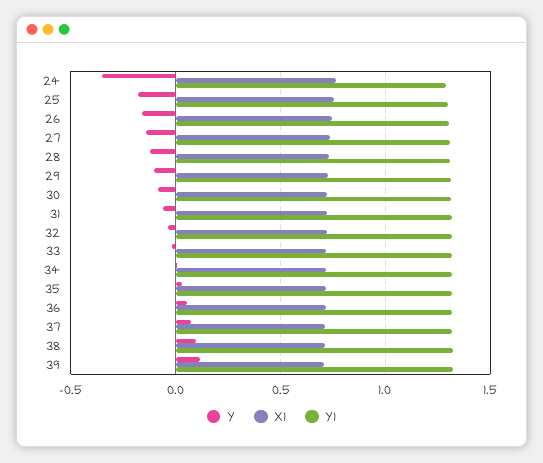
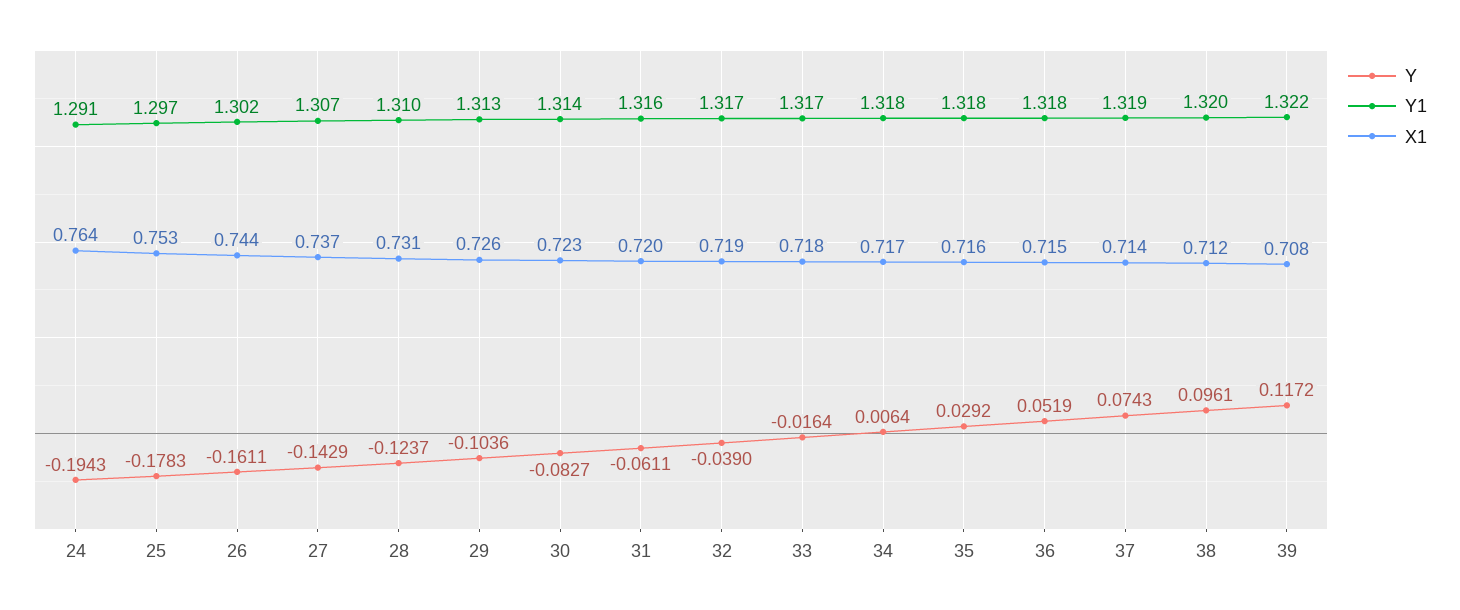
Y, 24: -0.35 -> -0.1943

